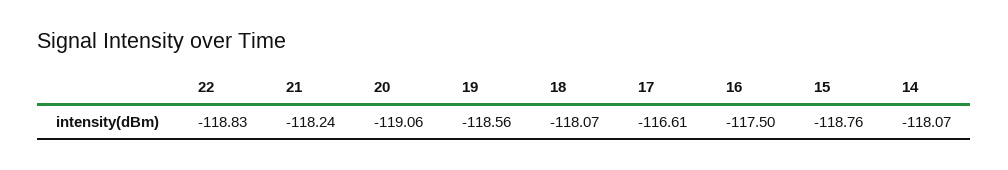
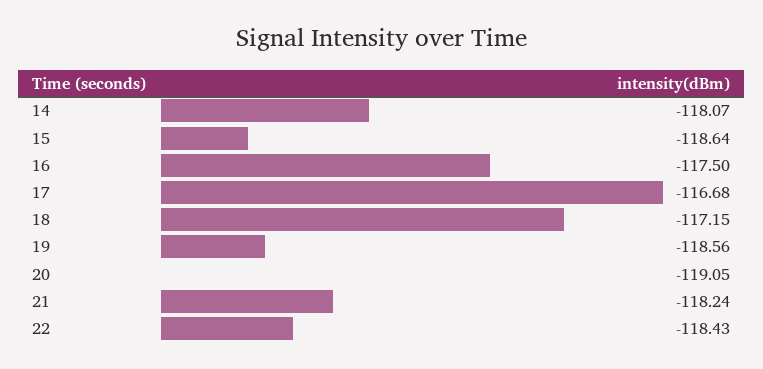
22: -118.83 -> -118.43
20: -119.06 -> -119.05
18: -118.07 -> -117.15
17: -116.61 -> -116.68
15: -118.76 -> -118.64

